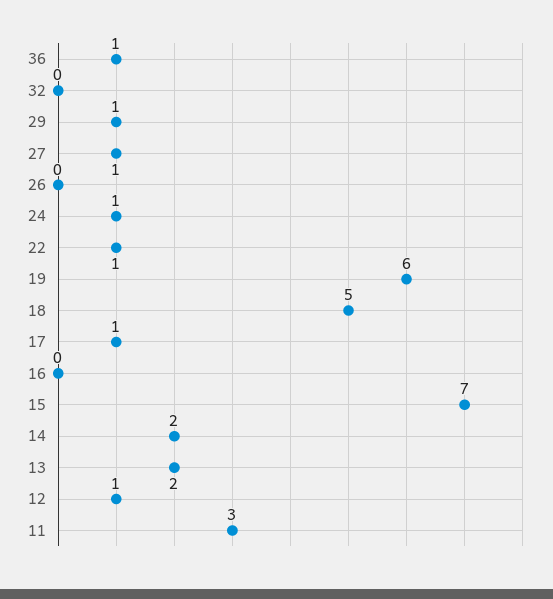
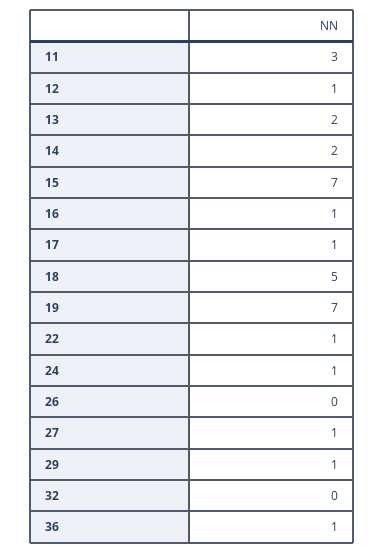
19: 6 -> 7
16: 0 -> 1

